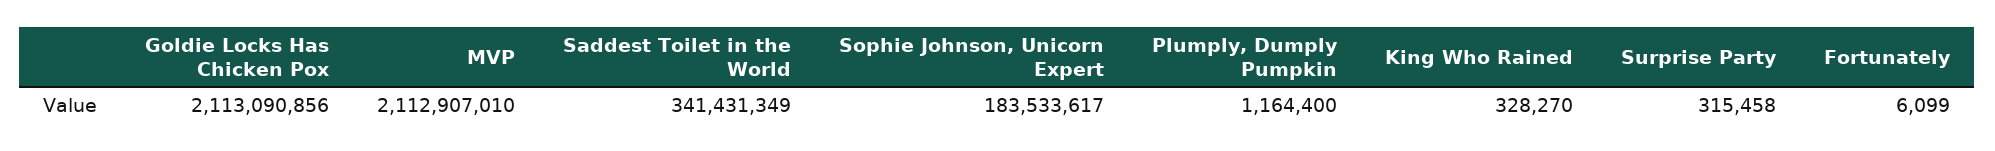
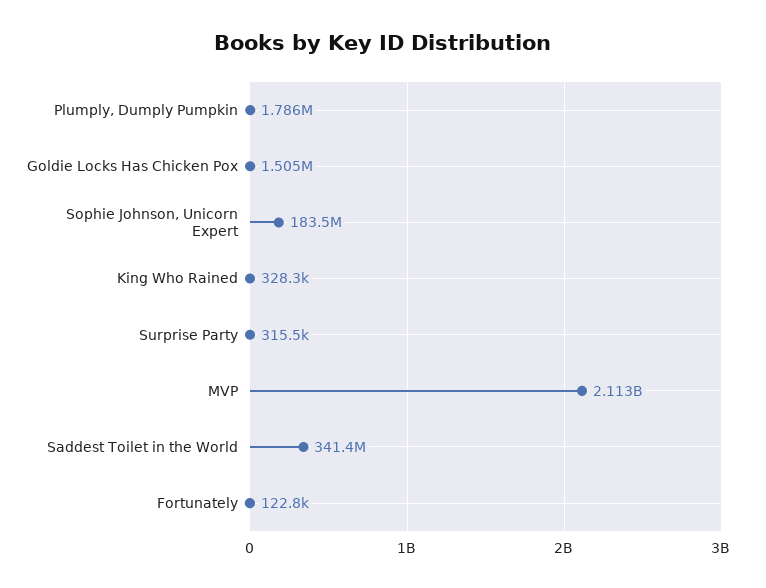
Goldie Locks Has Chicken Pox: 2113090856 -> 1505000
Plumply, Dumply Pumpkin: 1164400 -> 1786000
Fortunately: 6099 -> 122800

